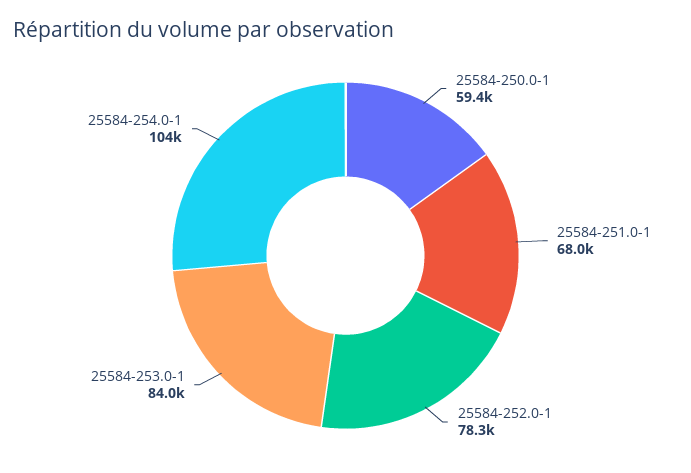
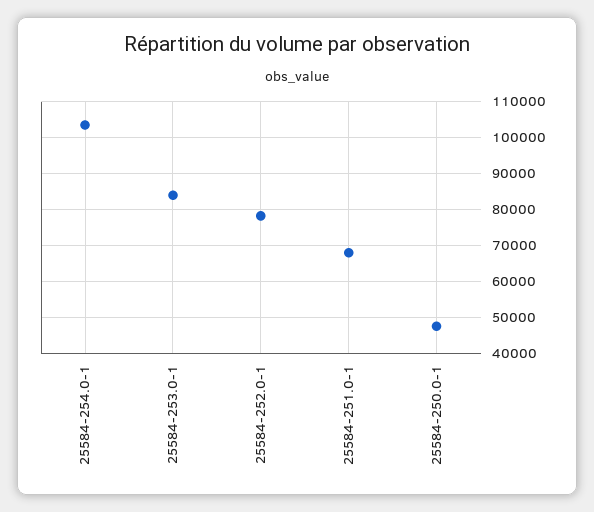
25584-250.0-1: 59400 -> 48000

